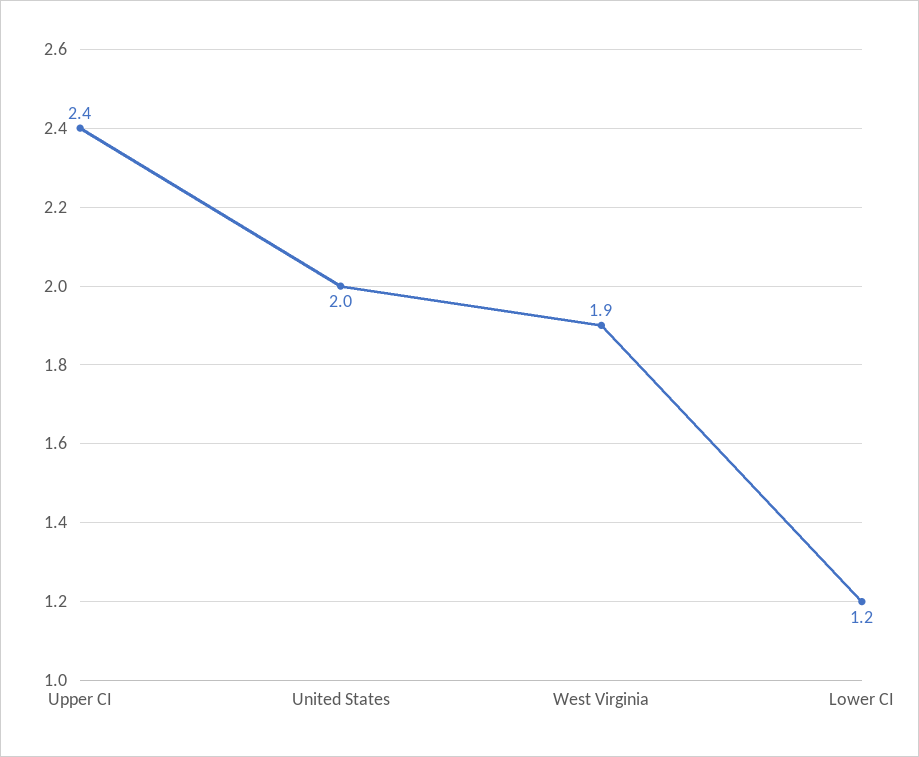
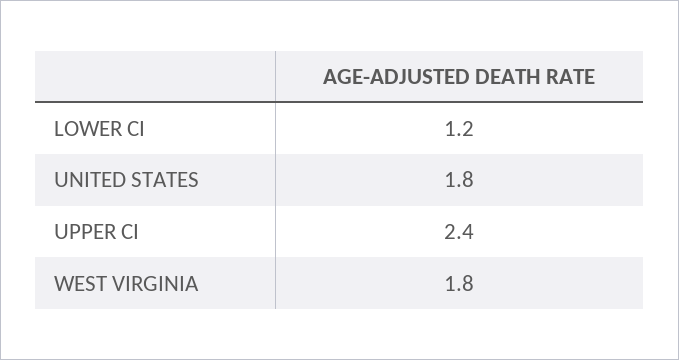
United States: 2 -> 1.8
West Virginia: 1.9 -> 1.8

